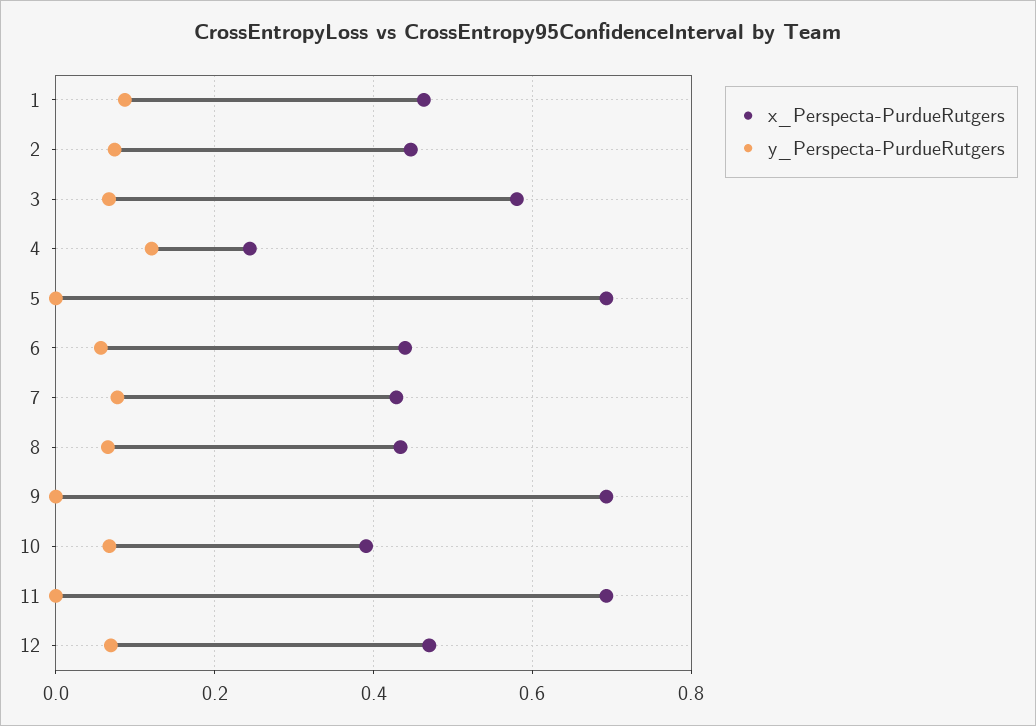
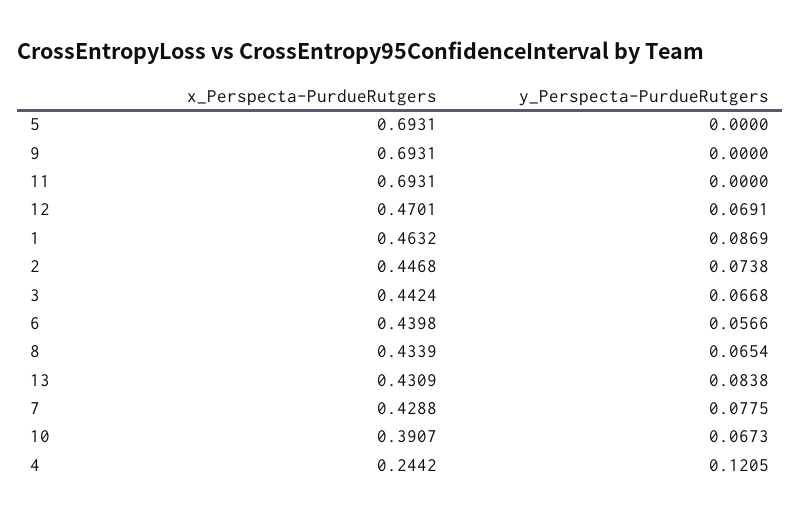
x_Perspecta-PurdueRutgers, 3: 0.58 -> 0.4424
x_Perspecta-PurdueRutgers, 13: none -> 0.4309
y_Perspecta-PurdueRutgers, 13: none -> 0.0838

